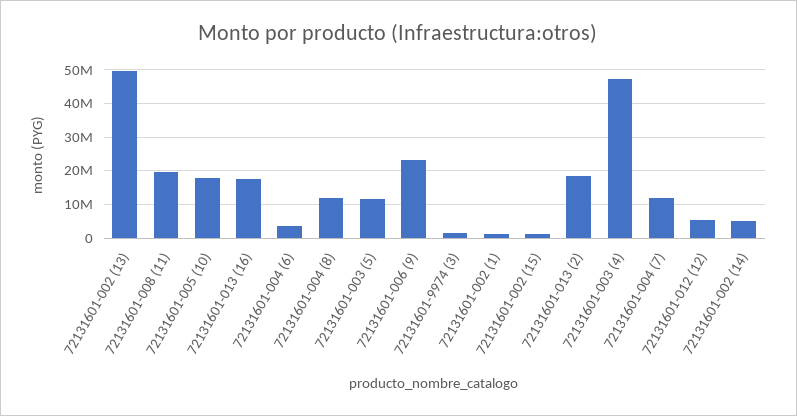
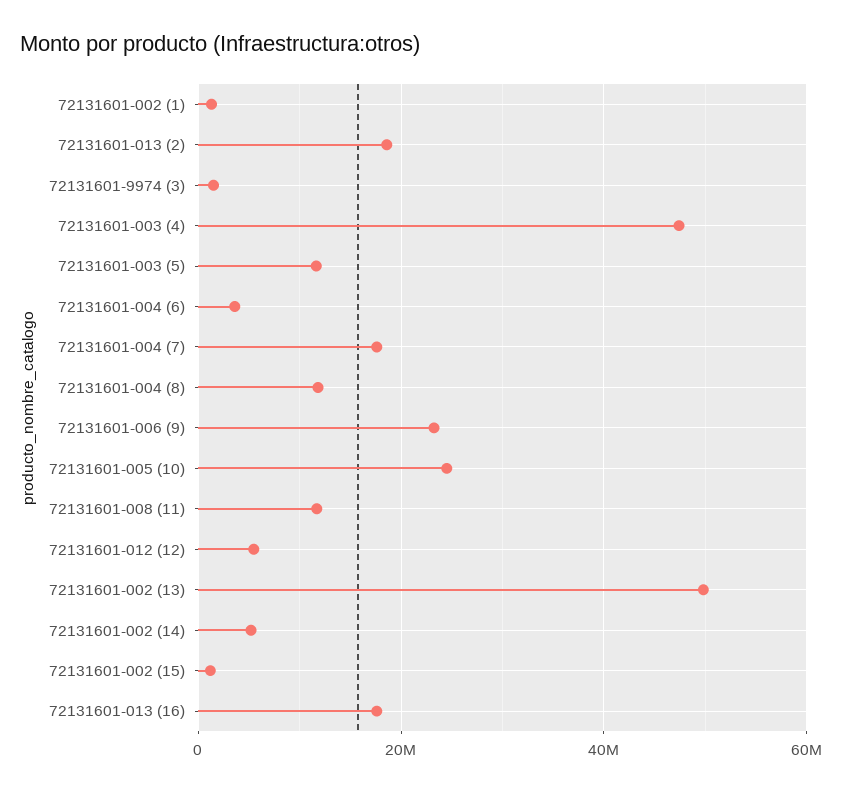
72131601-008 (11): 20000000 -> 12000000
72131601-005 (10): 18000000 -> 24000000
72131601-004 (7): 12000000 -> 18000000

